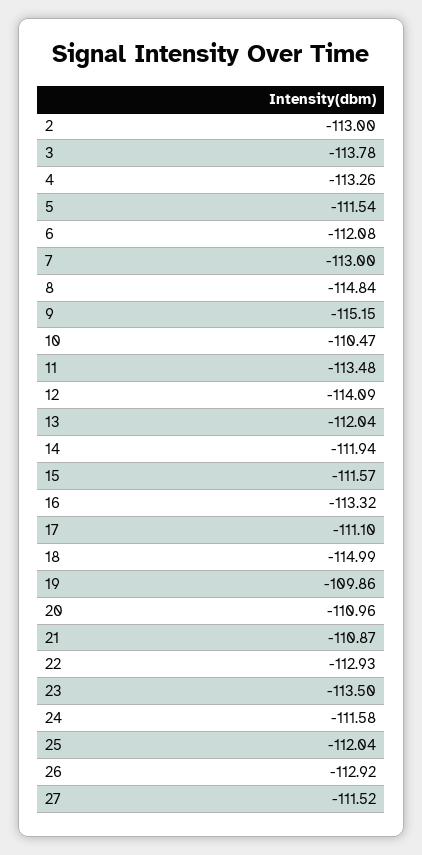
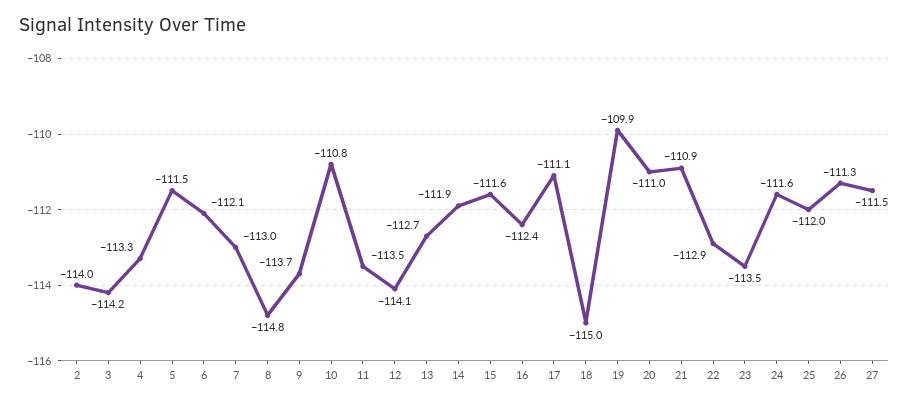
2: -113 -> -114
3: -113.78 -> -114.2
9: -115.15 -> -113.7
10: -110.47 -> -110.8
13: -112.04 -> -112.7
16: -113.32 -> -112.4
26: -112.92 -> -111.3

